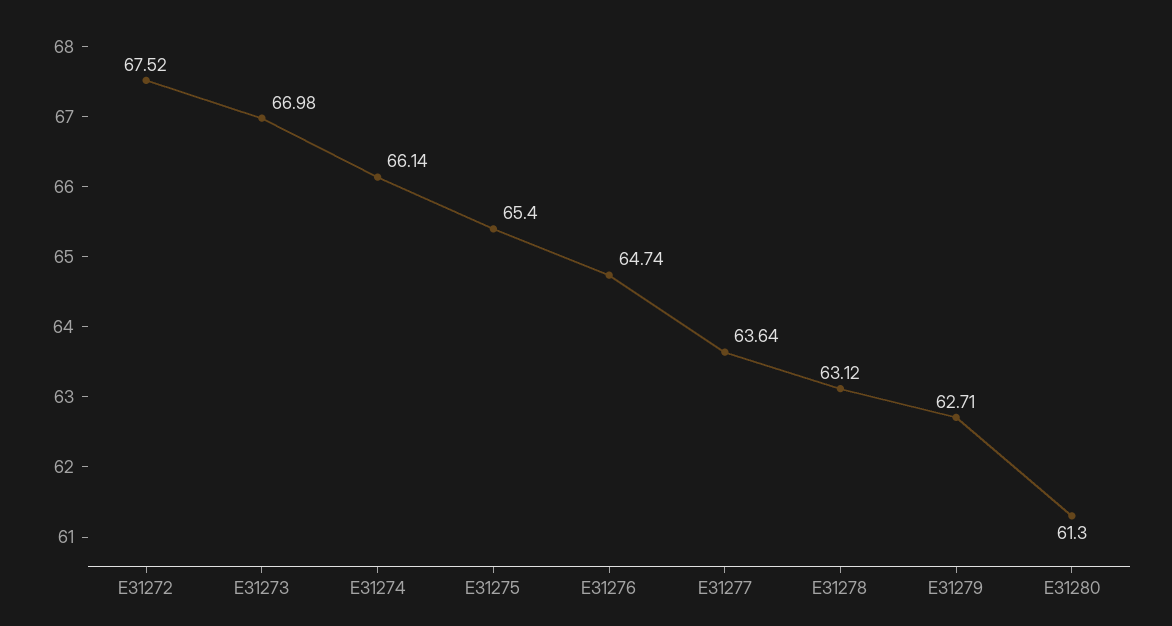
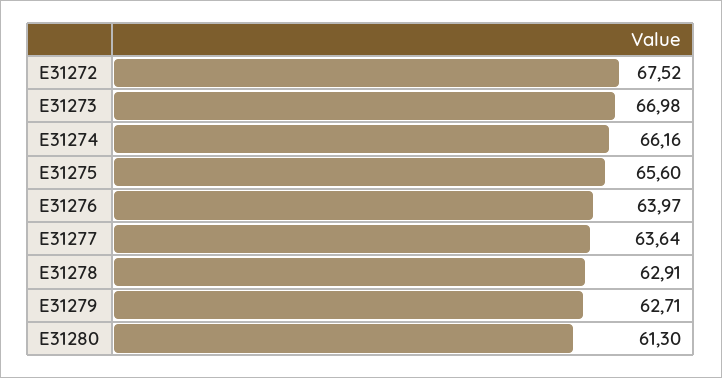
E31274: 66.14 -> 66.16
E31275: 65.4 -> 65.6
E31276: 64.74 -> 63.97
E31278: 63.12 -> 62.91

